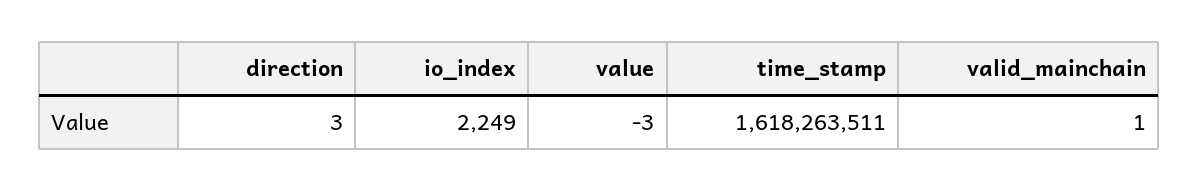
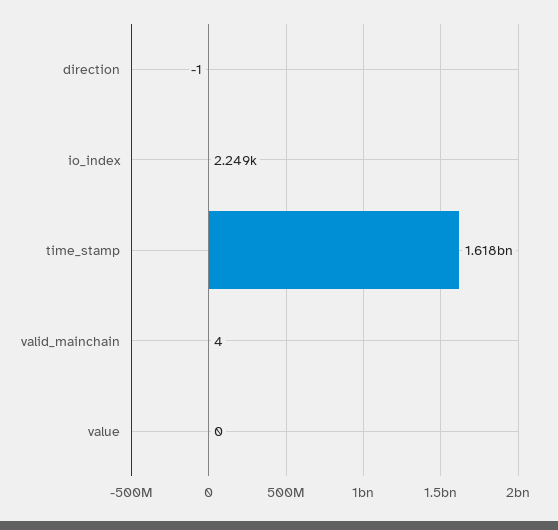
direction: 3 -> -1
value: -3 -> 0
valid_mainchain: 1 -> 4

